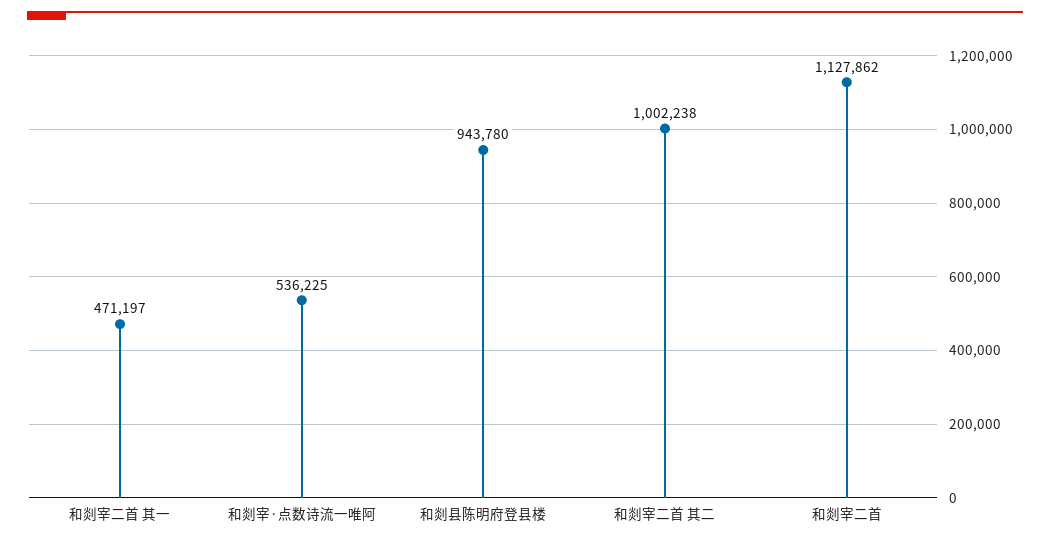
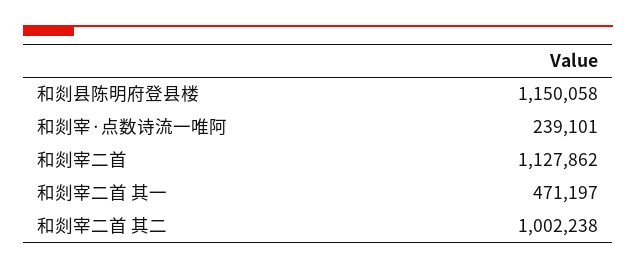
和剡宰·点数诗流一唯阿: 536225 -> 239101
和剡县陈明府登县楼: 943780 -> 1150058

